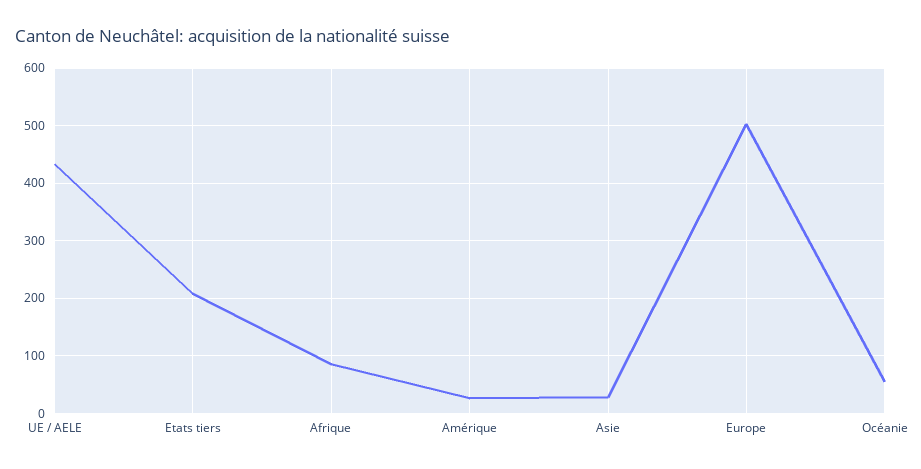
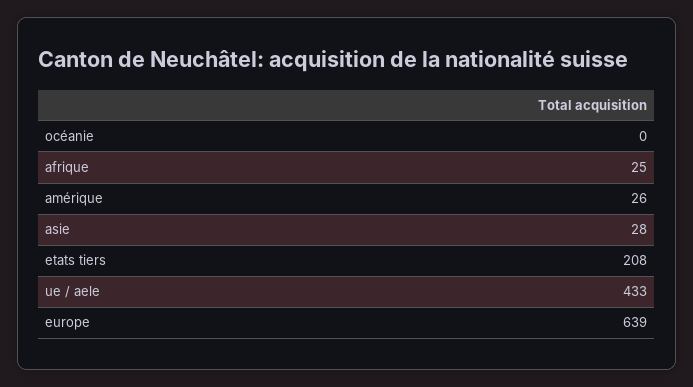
Afrique: 80 -> 25
Europe: 500 -> 639
Océanie: 60 -> 0

